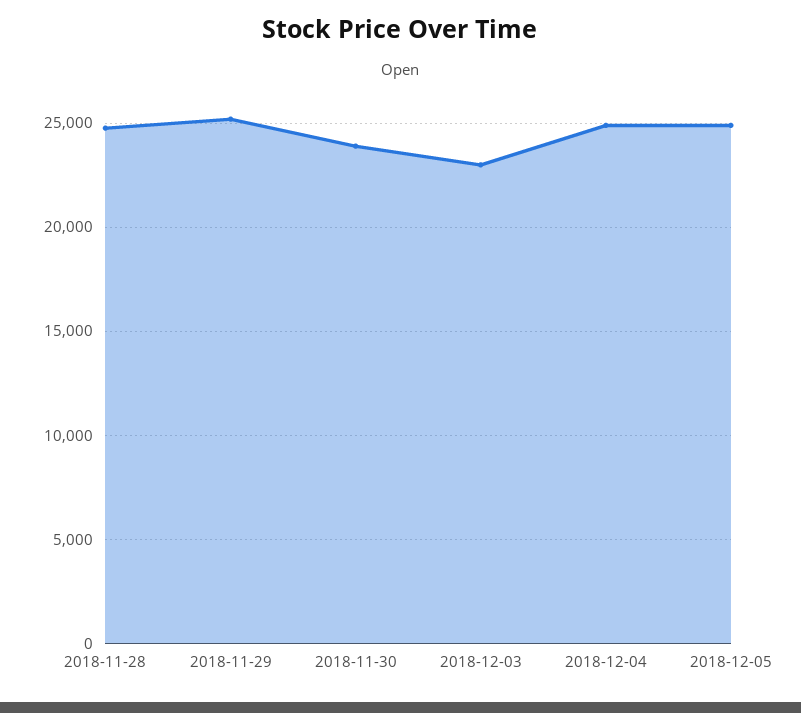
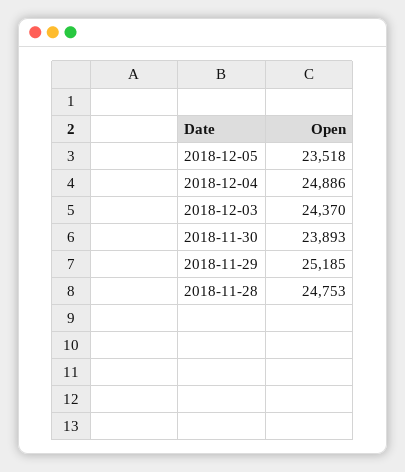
2018-12-03: 23000 -> 24370
2018-12-05: 25000 -> 23518

